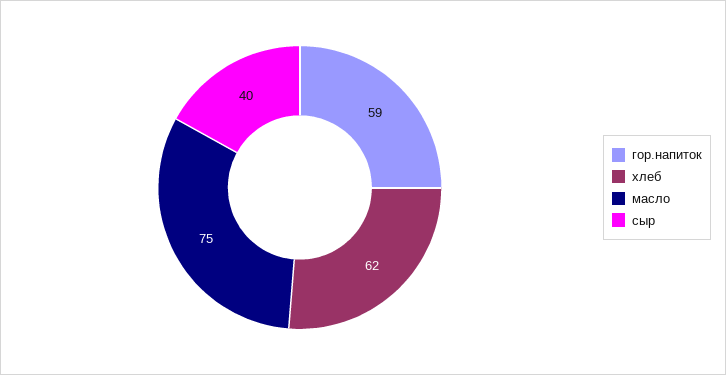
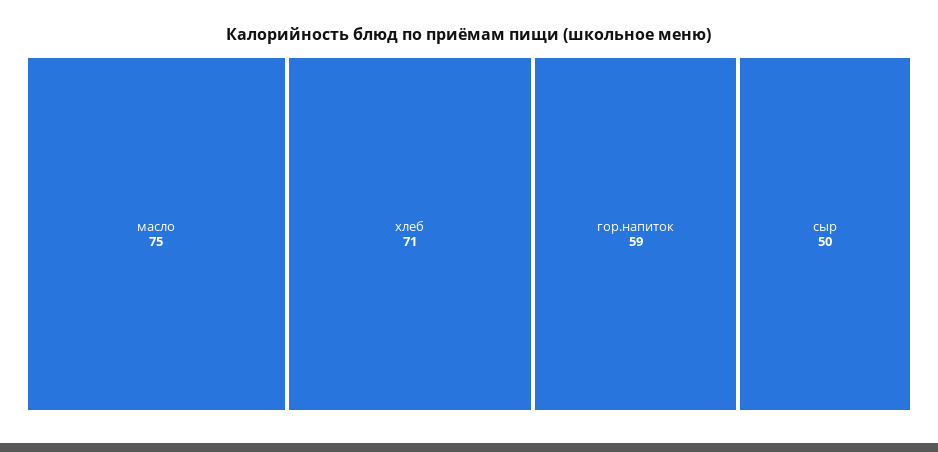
хлеб: 62 -> 71
сыр: 40 -> 50

